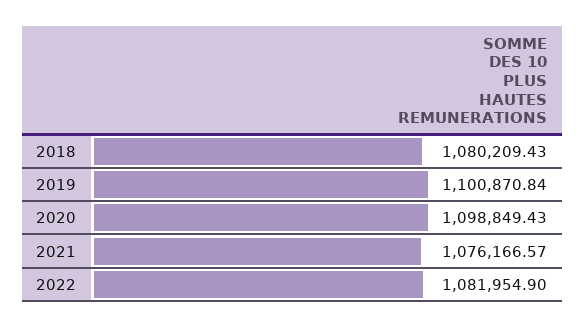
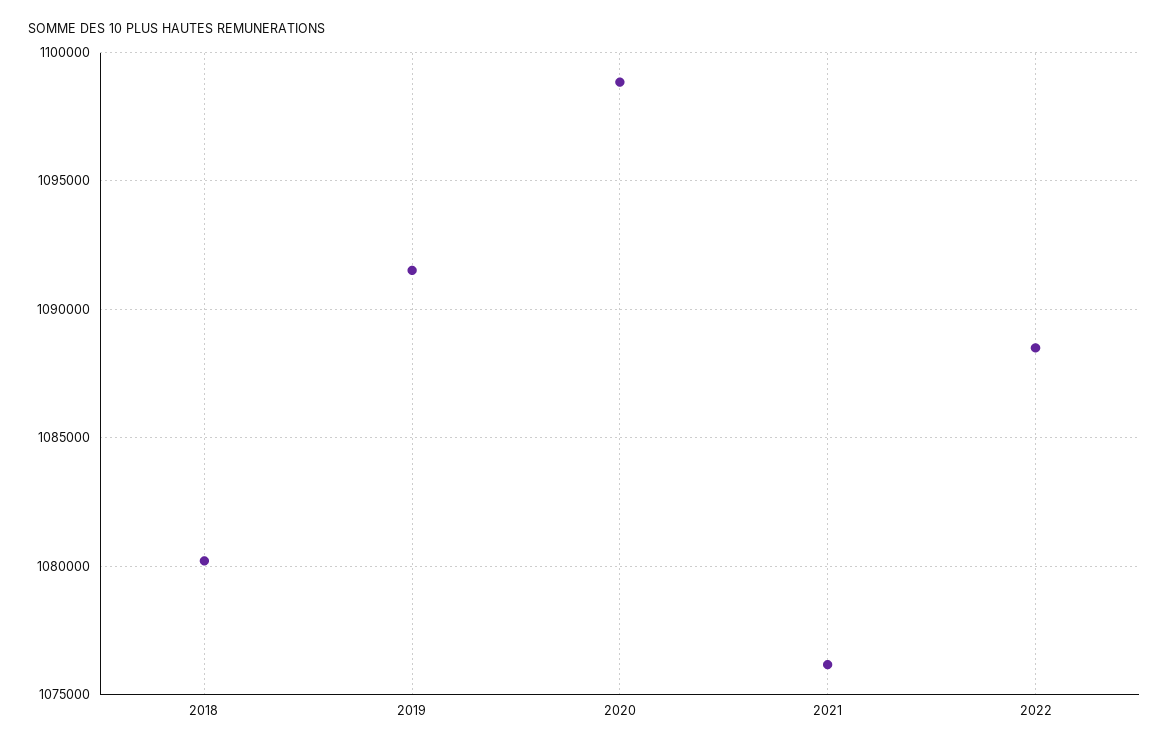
2019: 1100870.84 -> 1091500
2022: 1081954.9 -> 1088500

